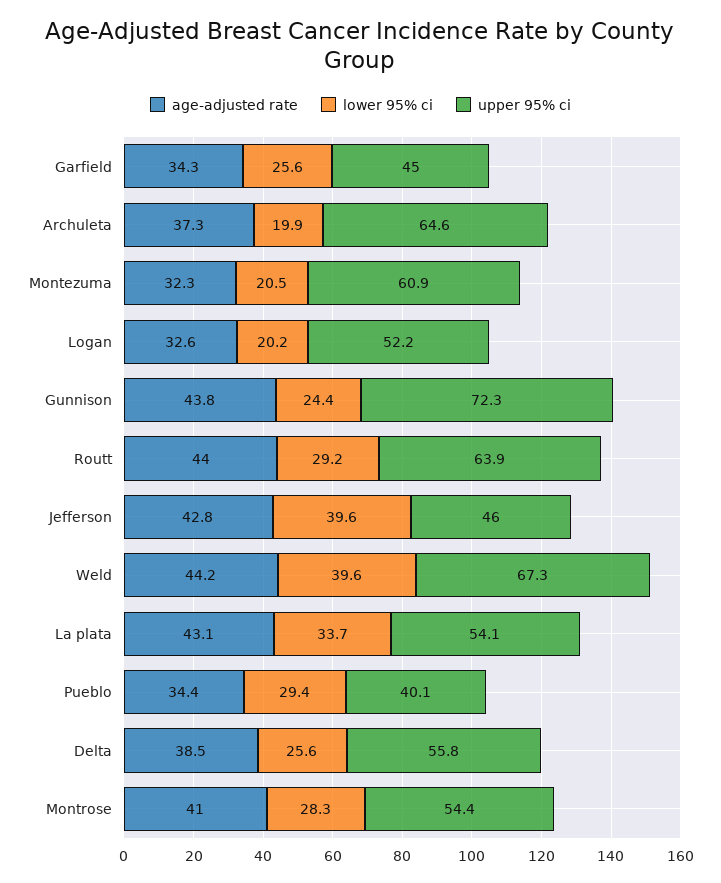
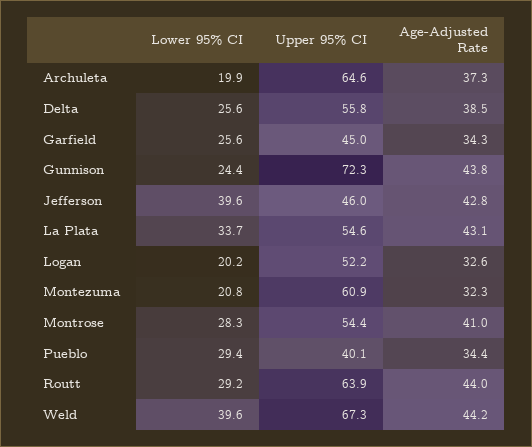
lower 95% ci, Montezuma: 20.5 -> 20.8
upper 95% ci, La plata: 54.1 -> 54.6

